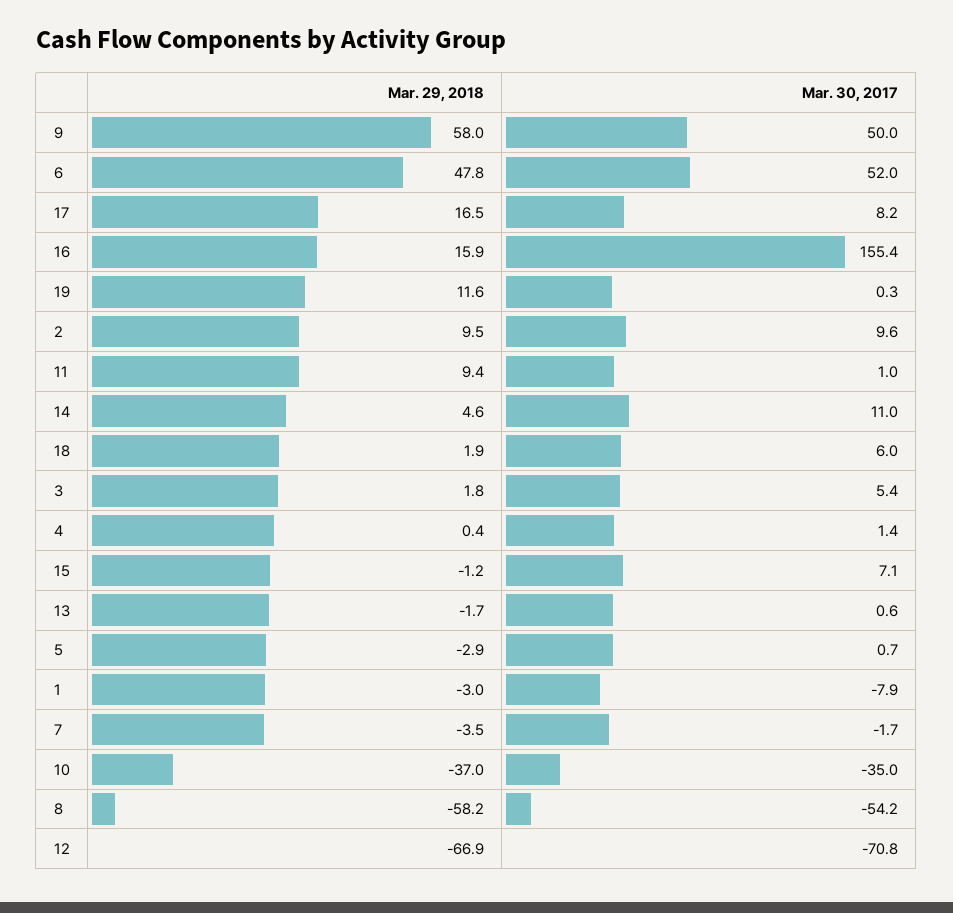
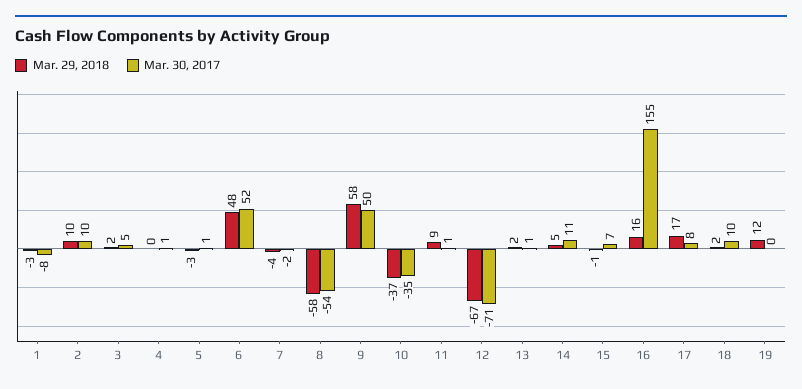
Mar. 30, 2017, 18: 6 -> 10
Mar. 29, 2018, 13: -1.7 -> 2

